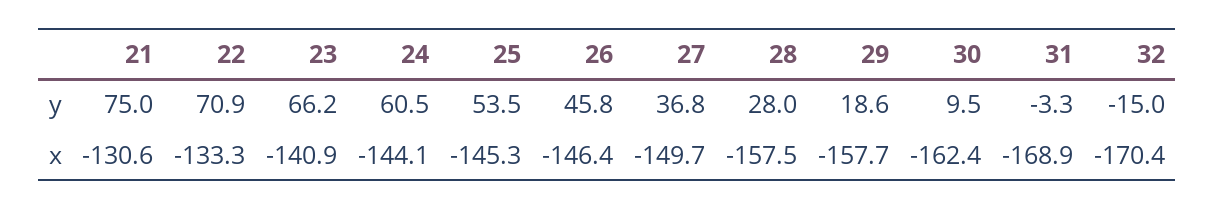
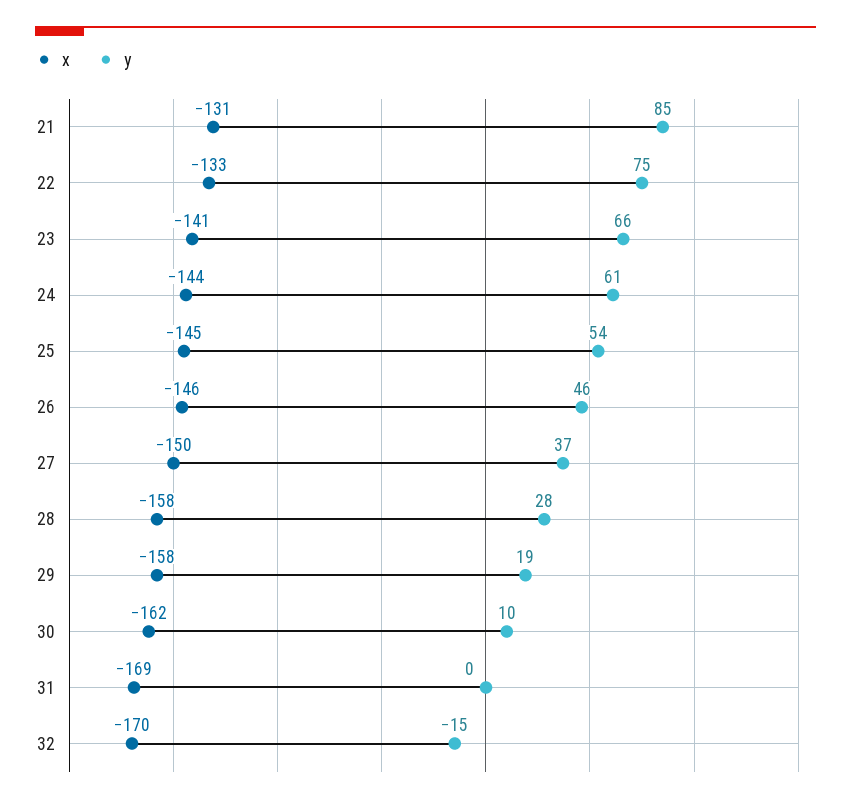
y, 21: 75 -> 85
y, 22: 70.9 -> 75
y, 31: -3.3 -> 0

